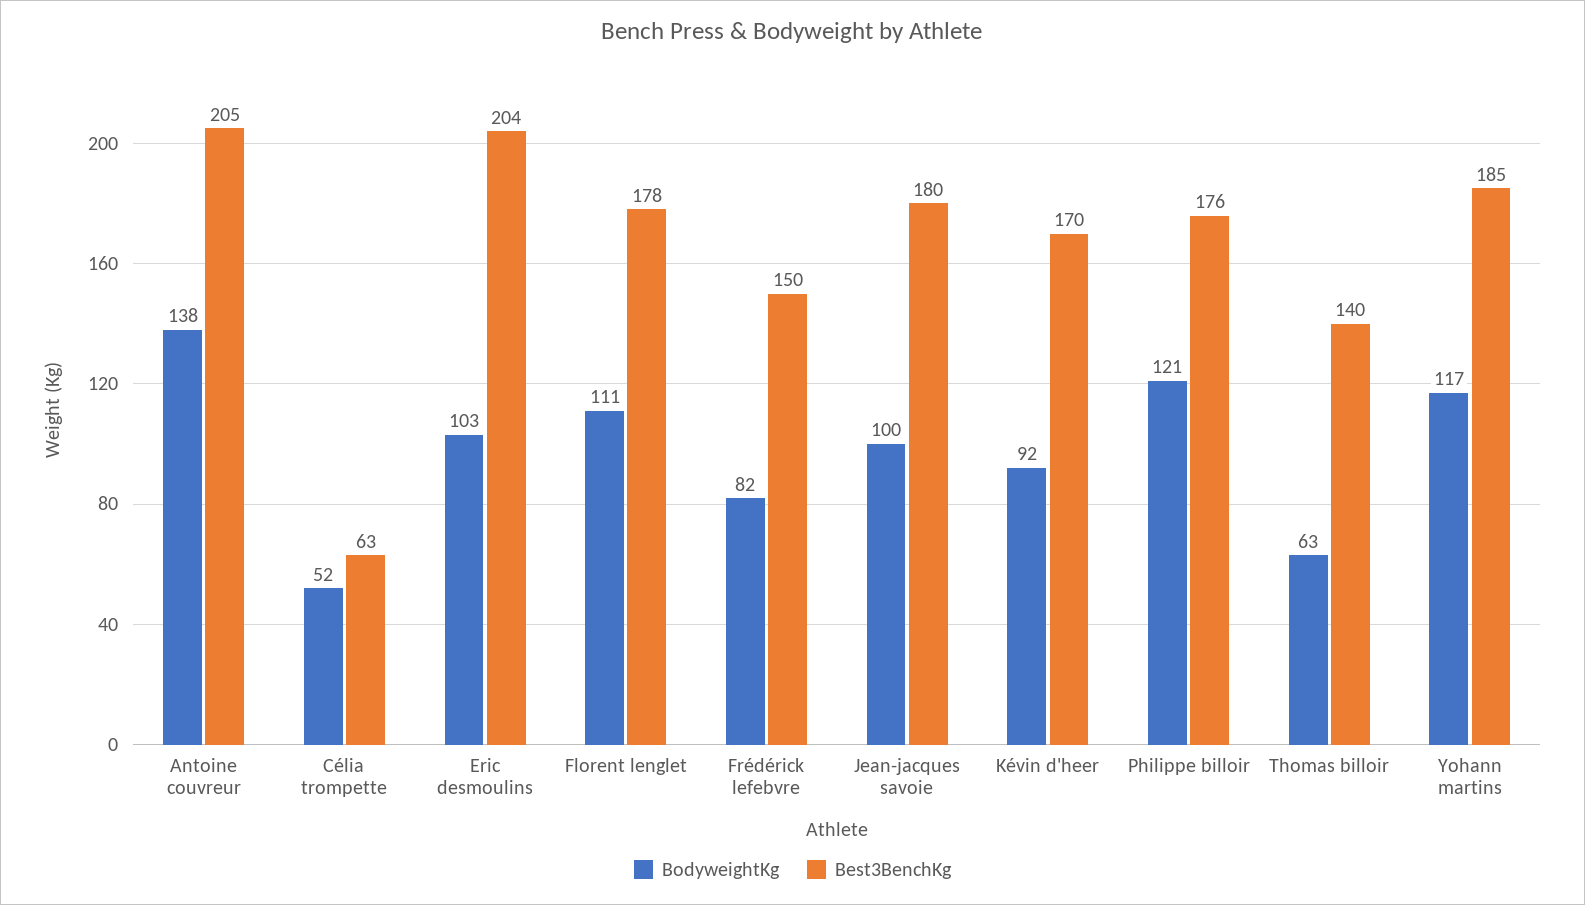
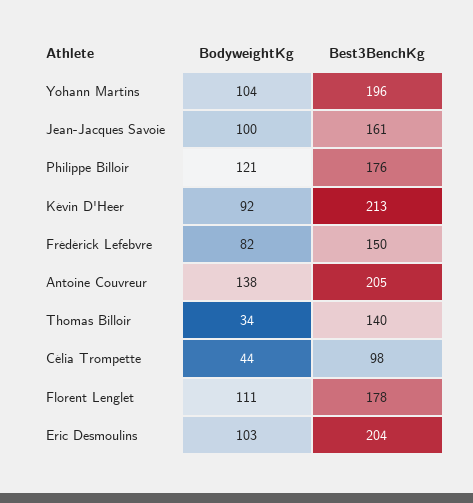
BodyweightKg, Célia trompette: 52 -> 44
Best3BenchKg, Célia trompette: 63 -> 98
Best3BenchKg, Jean-jacques savoie: 180 -> 161
Best3BenchKg, Kévin d'heer: 170 -> 213
BodyweightKg, Thomas billoir: 63 -> 34
BodyweightKg, Yohann martins: 117 -> 104
Best3BenchKg, Yohann martins: 185 -> 196

